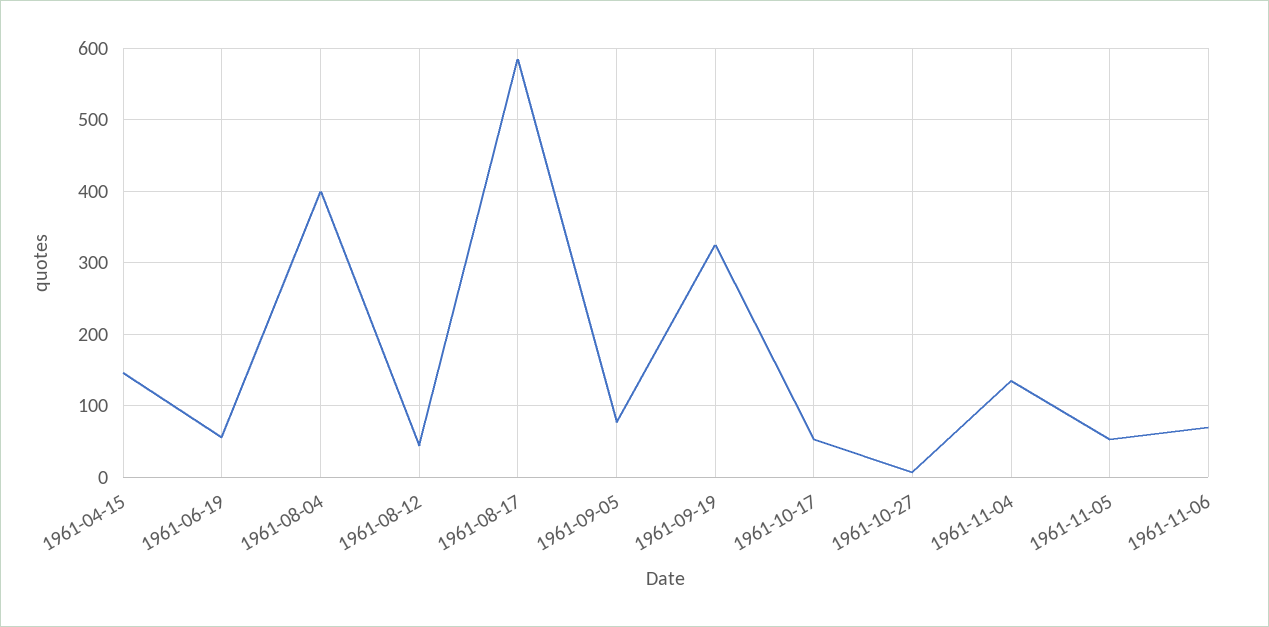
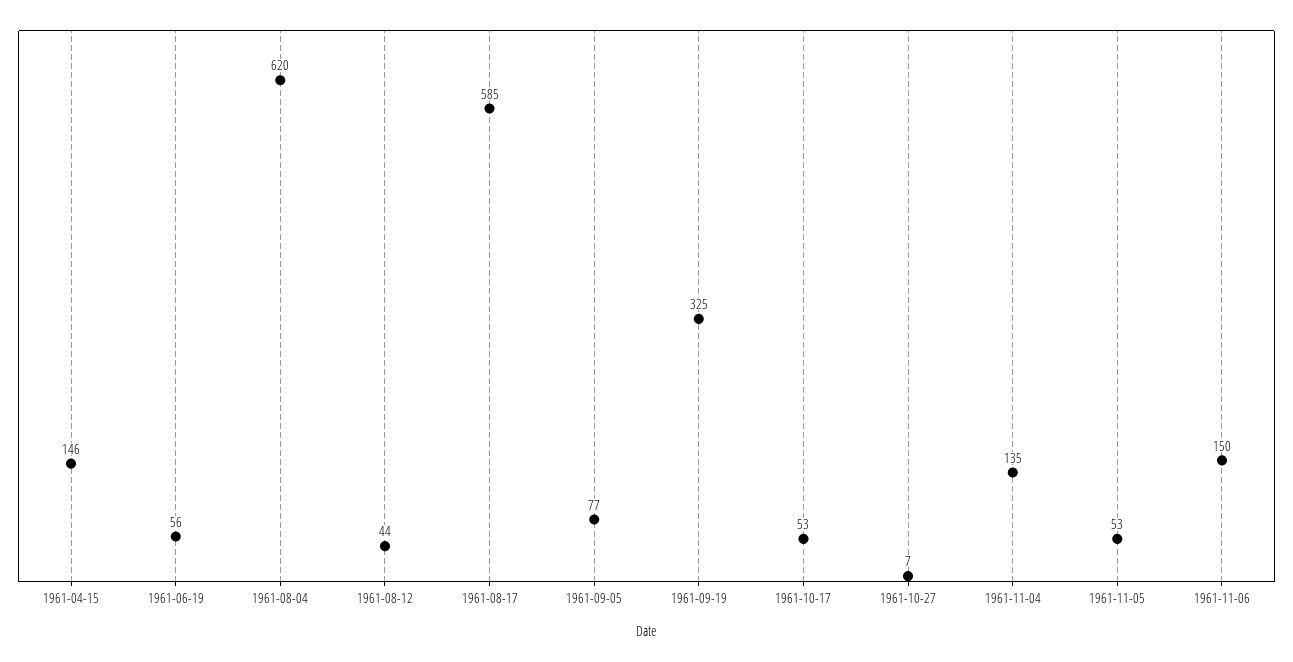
1961-08-04: 400 -> 620
1961-11-06: 70 -> 150

